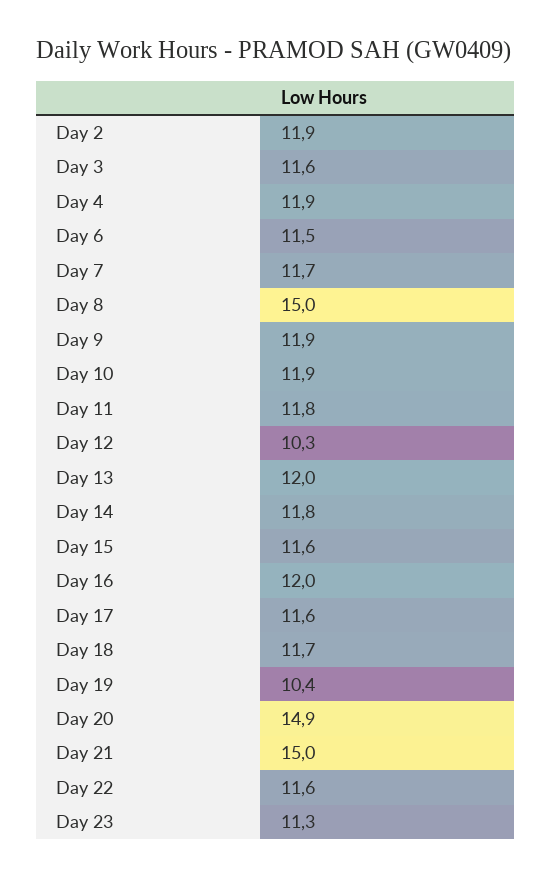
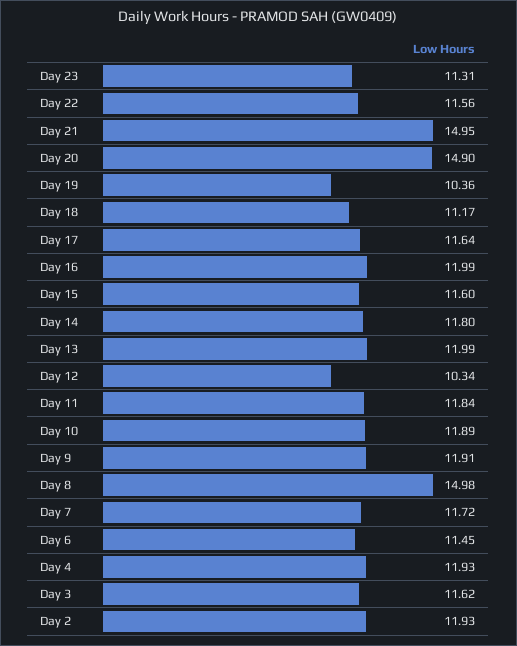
Day 18: 11.7 -> 11.17

